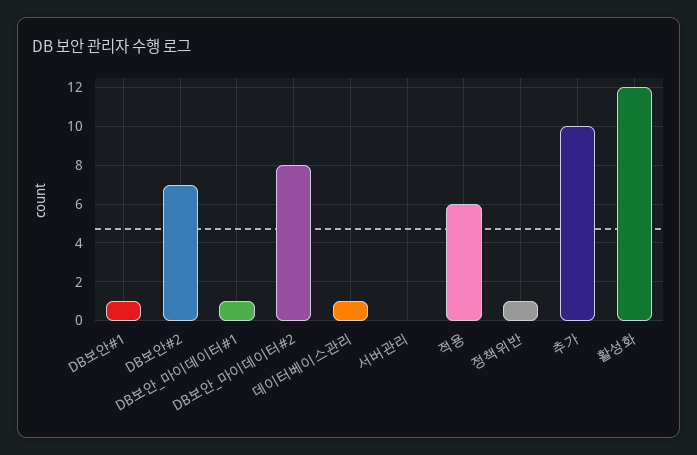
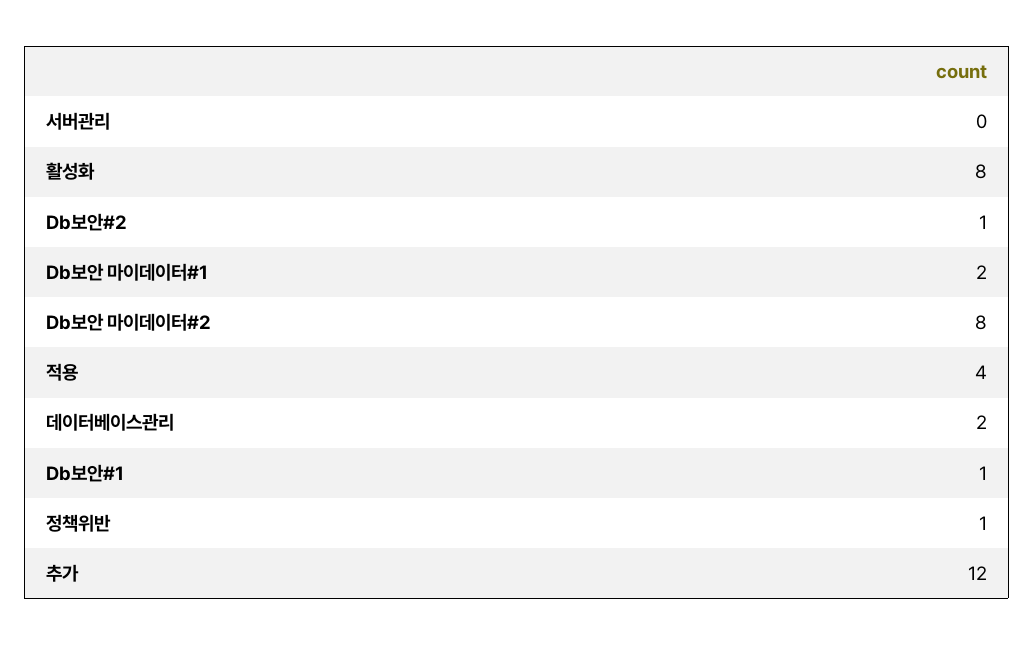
DB보안#2: 7 -> 1
DB보안_마이데이터#1: 1 -> 2
데이터베이스관리: 1 -> 2
적용: 6 -> 4
추가: 10 -> 12
활성화: 12 -> 8

